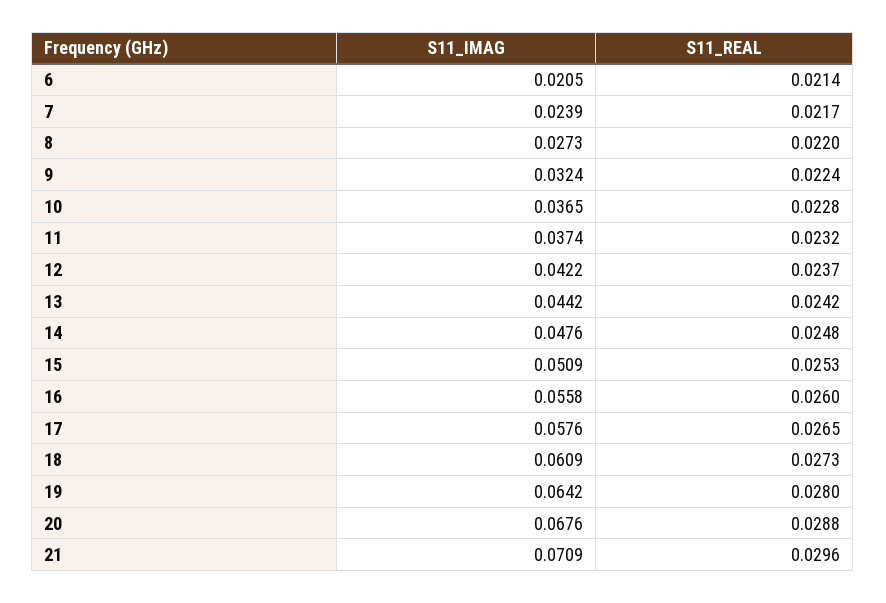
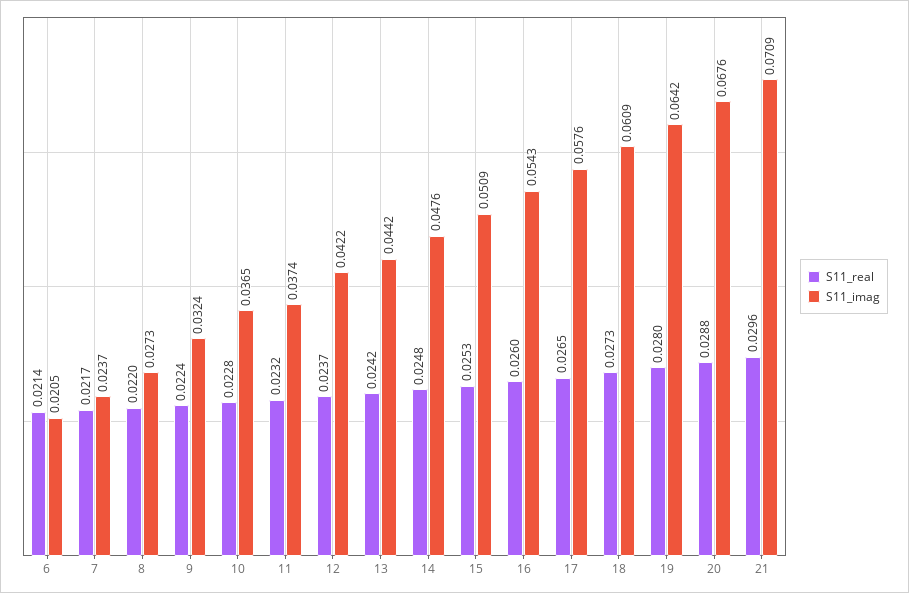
S11_IMAG, 7: 0.0239 -> 0.0237
S11_IMAG, 16: 0.0558 -> 0.0543

